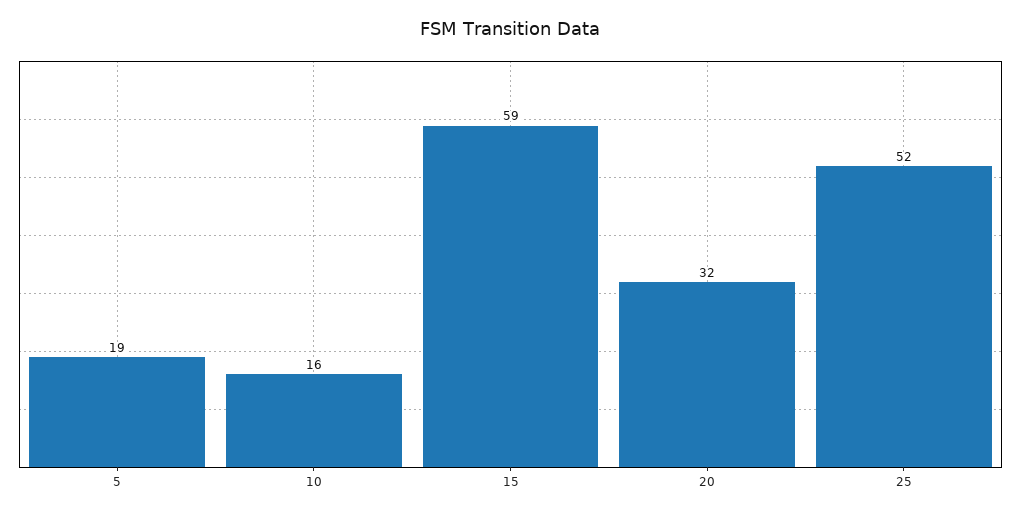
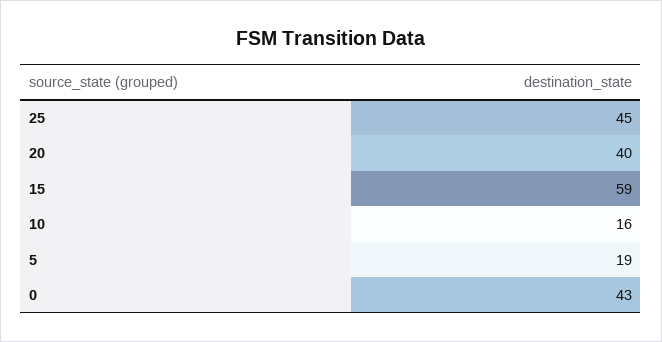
20: 32 -> 40
25: 52 -> 45
0: none -> 43

